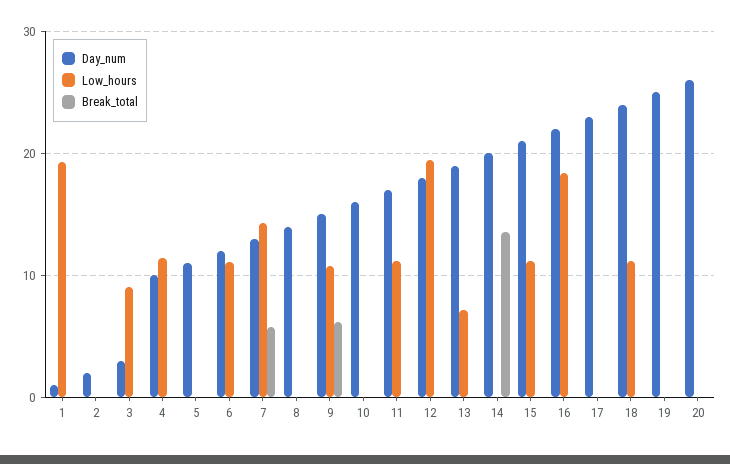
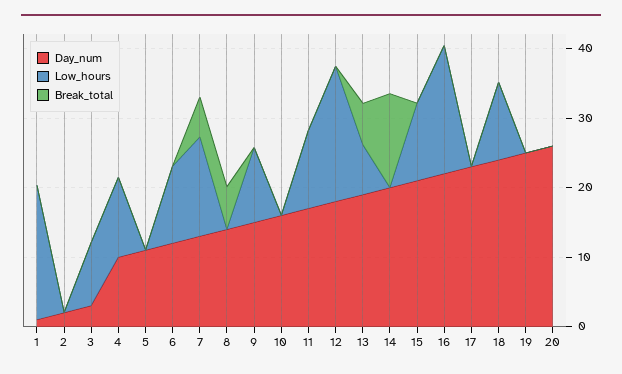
Break_total, 8: 0 -> 6
Break_total, 9: 6 -> 0
Break_total, 13: 0 -> 6

